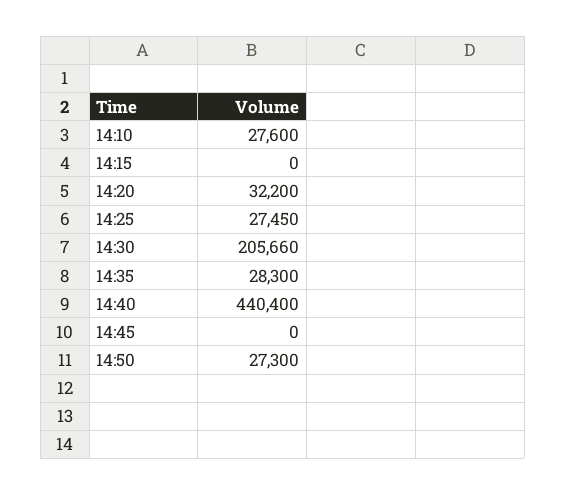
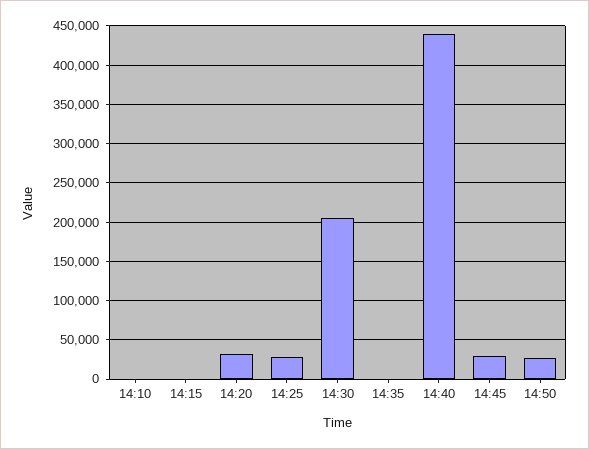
14:10: 27600 -> 0
14:35: 28300 -> 0
14:45: 0 -> 30000

